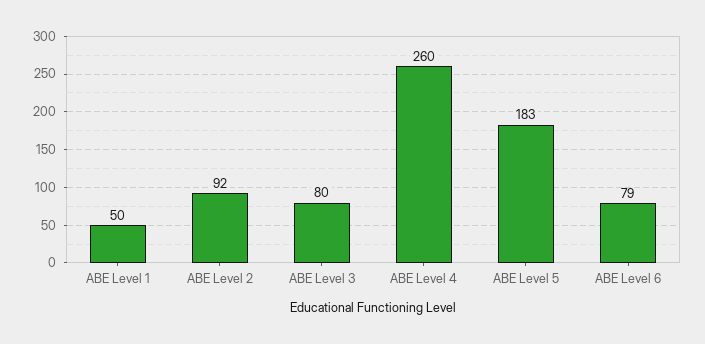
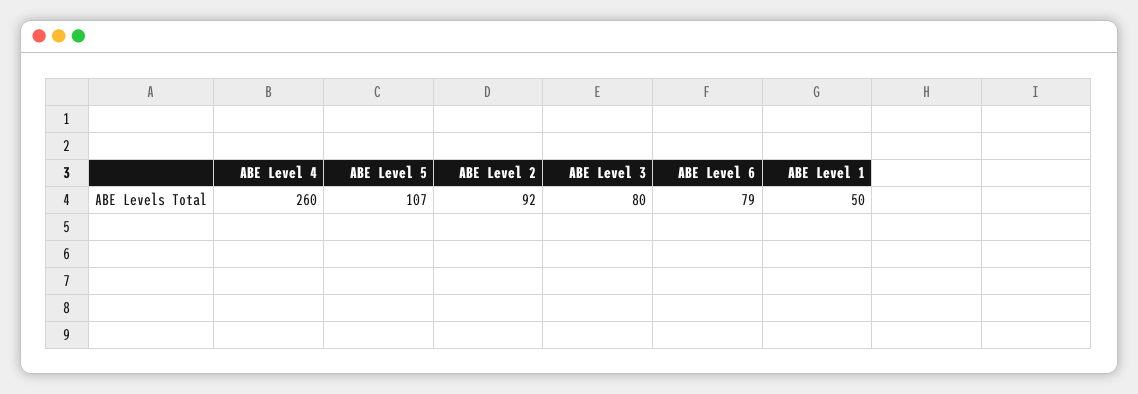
ABE Level 5: 183 -> 107

